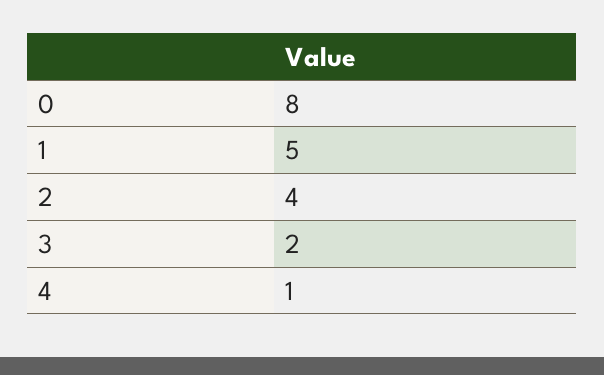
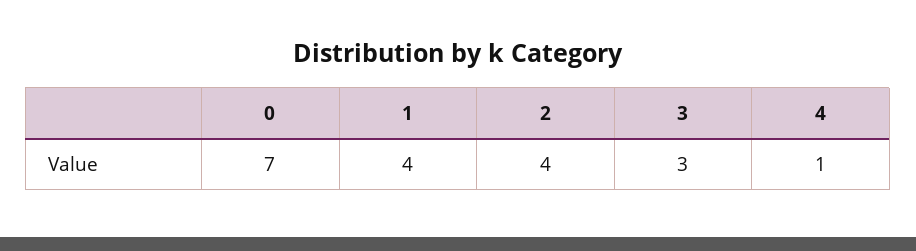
0: 8 -> 7
1: 5 -> 4
3: 2 -> 3

